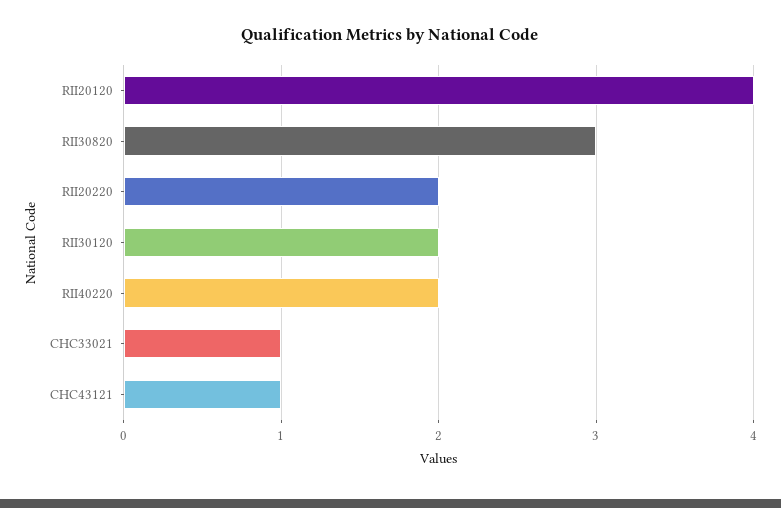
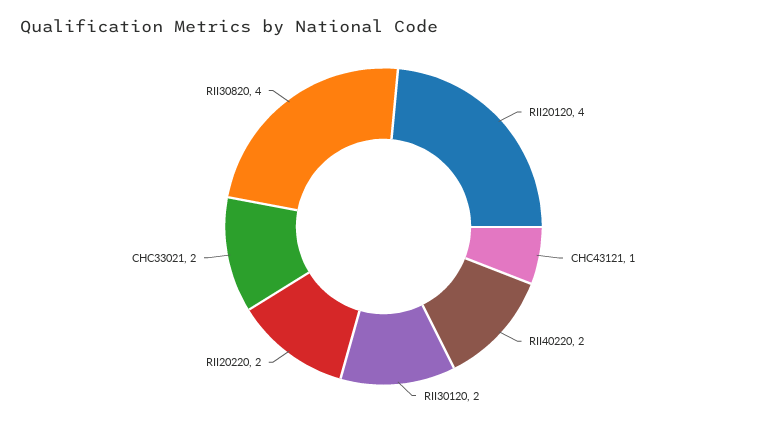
RII30820: 3 -> 4
CHC33021: 1 -> 2

